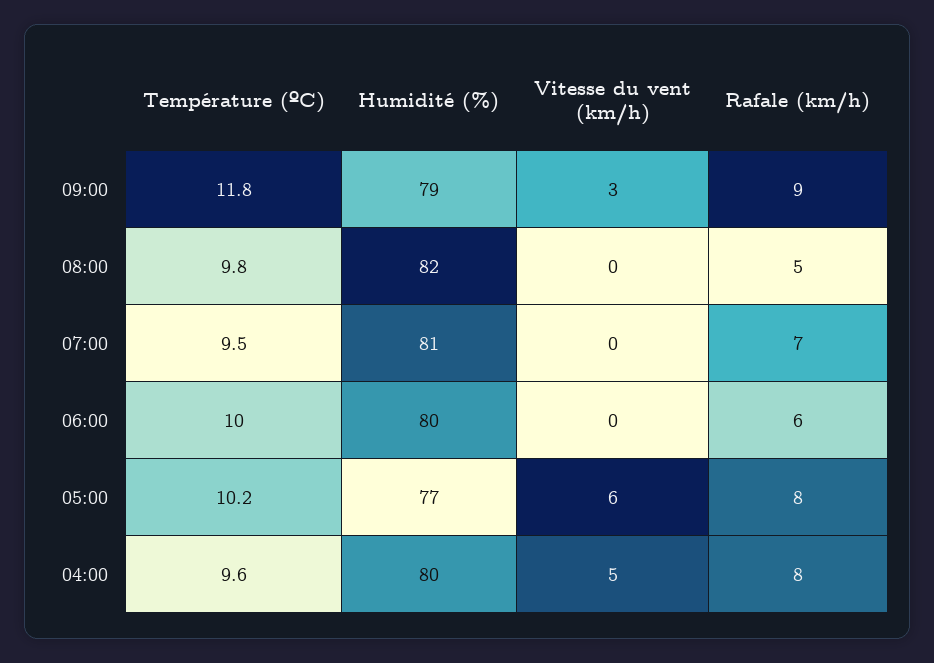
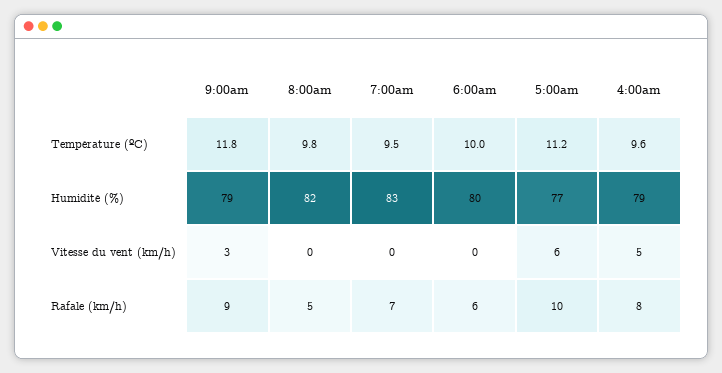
Humidité (%), 07:00: 81 -> 83
Température (ºC), 05:00: 10.2 -> 11.2
Rafale (km/h), 05:00: 8 -> 10
Humidité (%), 04:00: 80 -> 79

